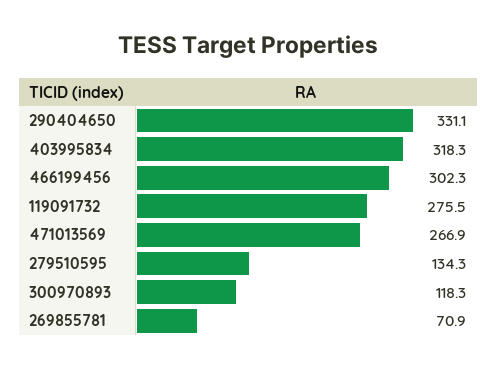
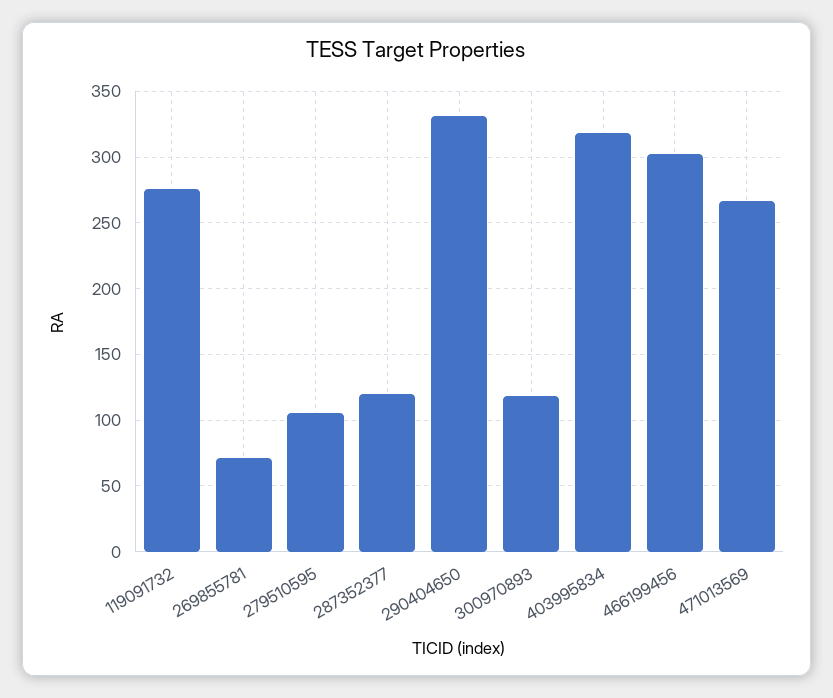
279510595: 134.3 -> 105
287352377: none -> 120

